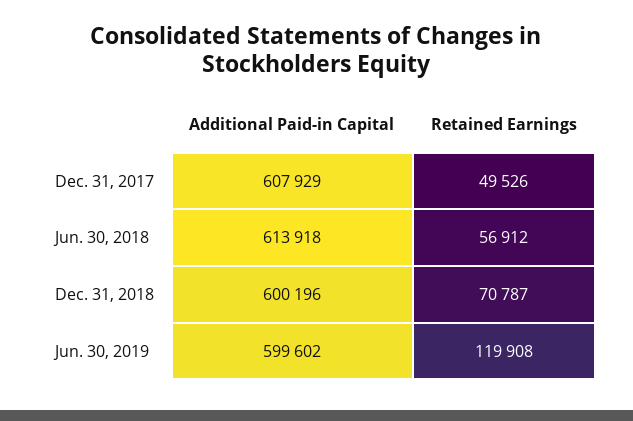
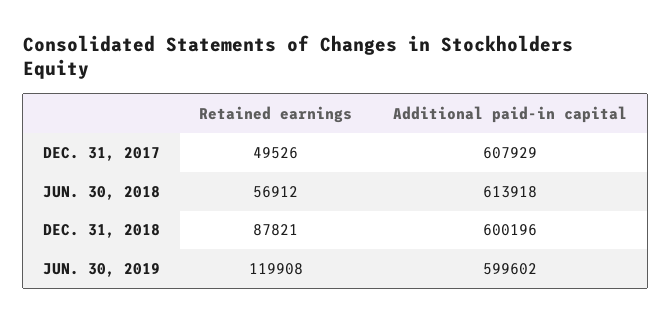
Retained Earnings, Dec. 31, 2018: 70787 -> 87821

